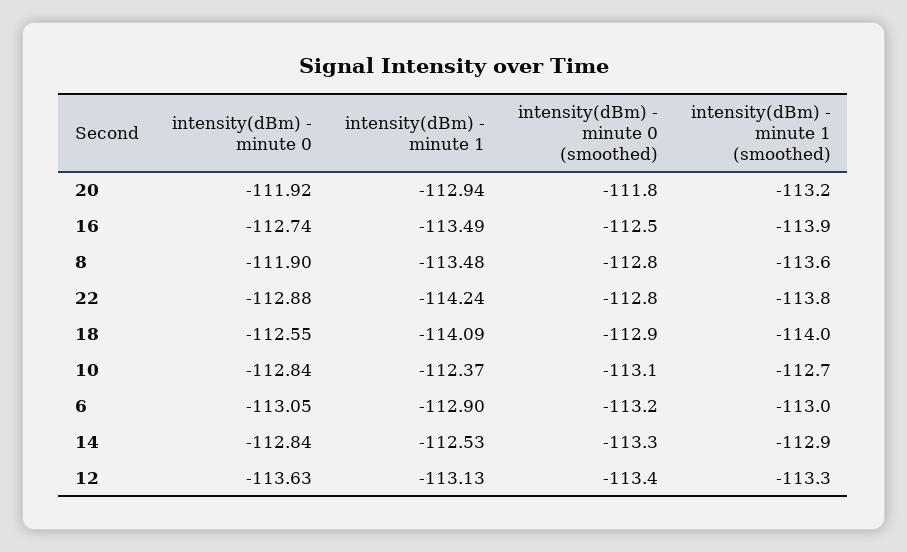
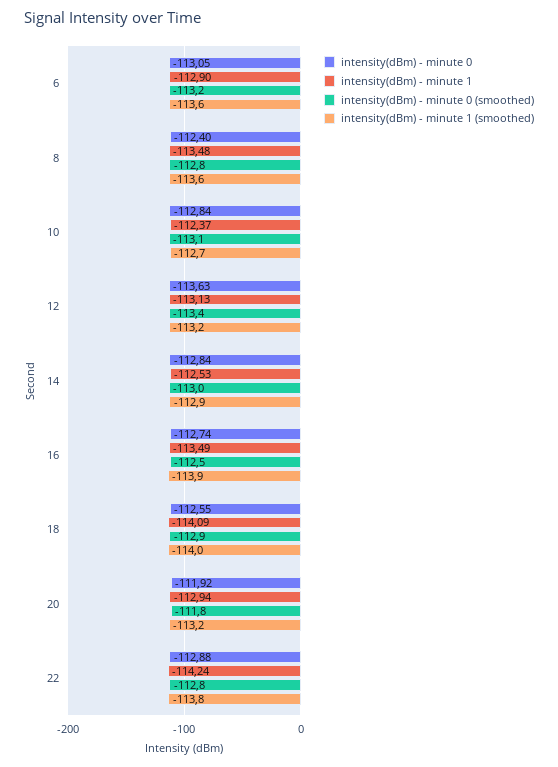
intensity(dBm) - minute 0, 8: -111.9 -> -112.4
intensity(dBm) - minute 1 (smoothed), 6: -113 -> -113.6
intensity(dBm) - minute 0 (smoothed), 14: -113.3 -> -113
intensity(dBm) - minute 1 (smoothed), 12: -113.3 -> -113.2

